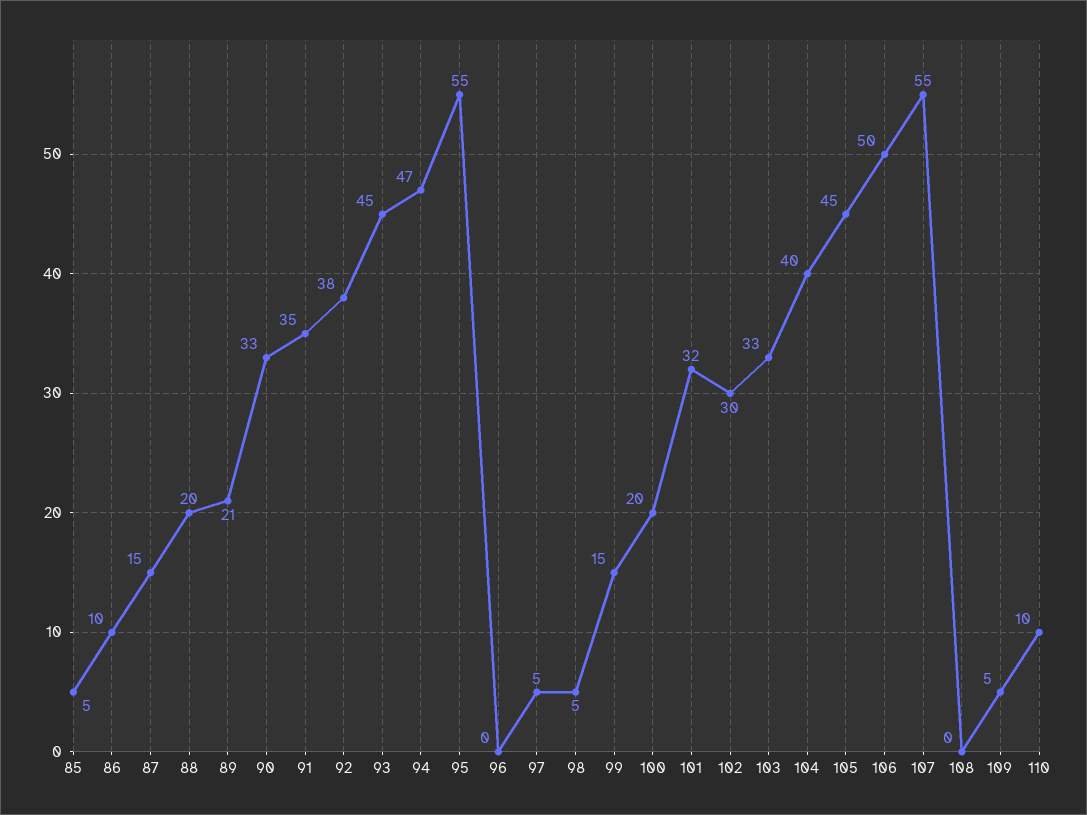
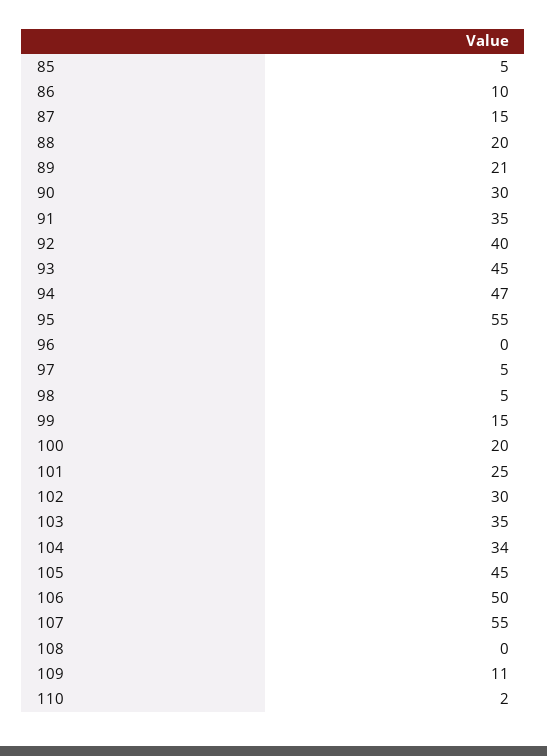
90: 33 -> 30
92: 38 -> 40
101: 32 -> 25
103: 33 -> 35
104: 40 -> 34
109: 5 -> 11
110: 10 -> 2

